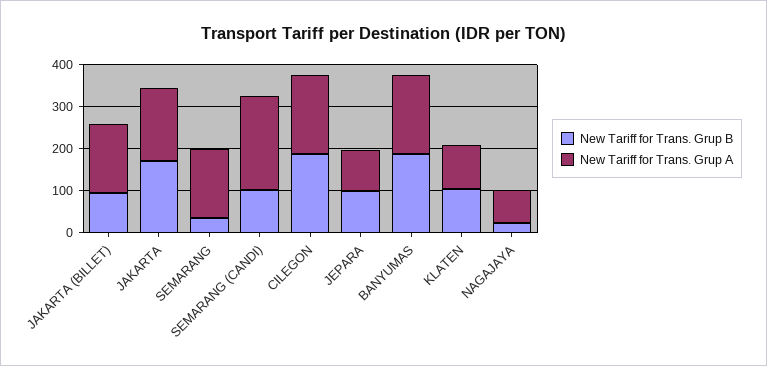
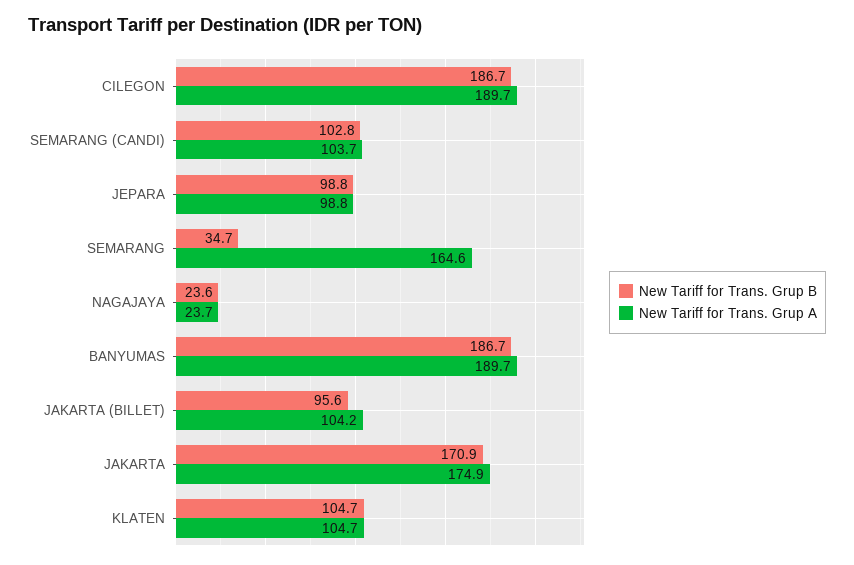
New Tariff for Trans. Grup A, JAKARTA (BILLET): 160 -> 104.2
New Tariff for Trans. Grup A, SEMARANG (CANDI): 220 -> 103.7
New Tariff for Trans. Grup A, NAGAJAYA: 80 -> 23.7

